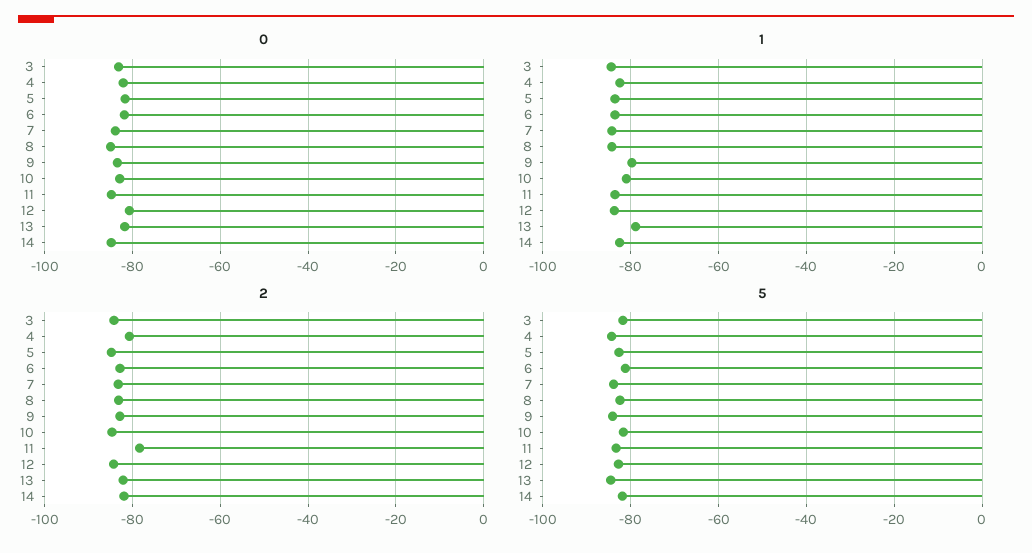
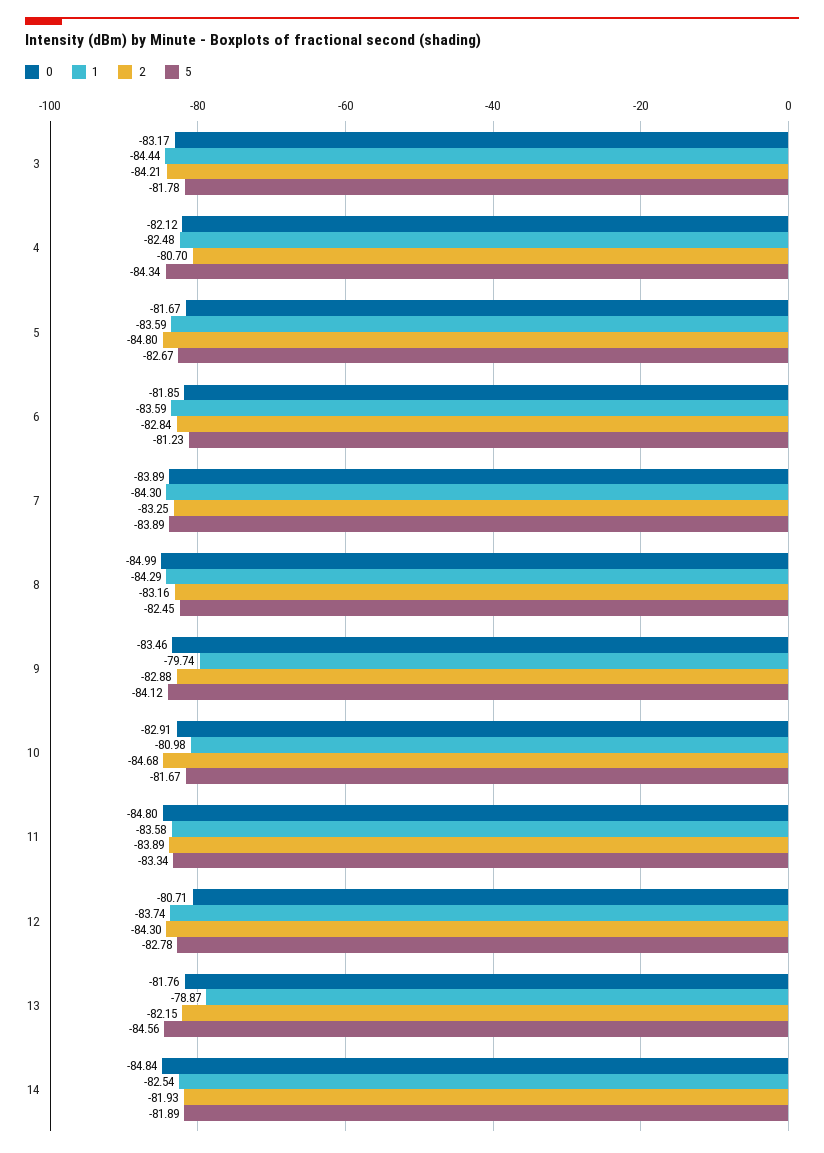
2, 11: -78 -> -83.89

